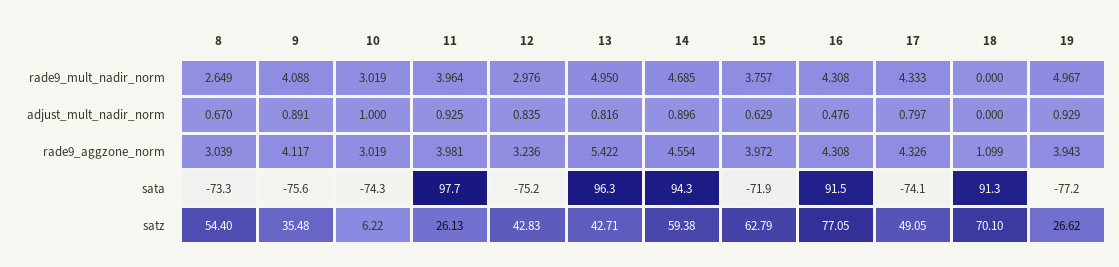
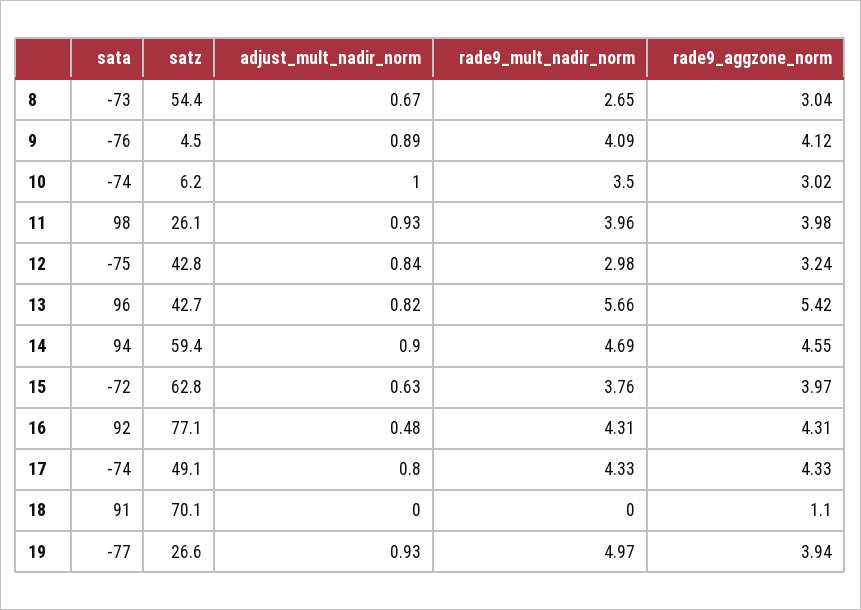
10, rade9_mult_nadir_norm: 3.019 -> 3.5
13, rade9_mult_nadir_norm: 4.95 -> 5.66
9, satz: 35.48 -> 4.5

